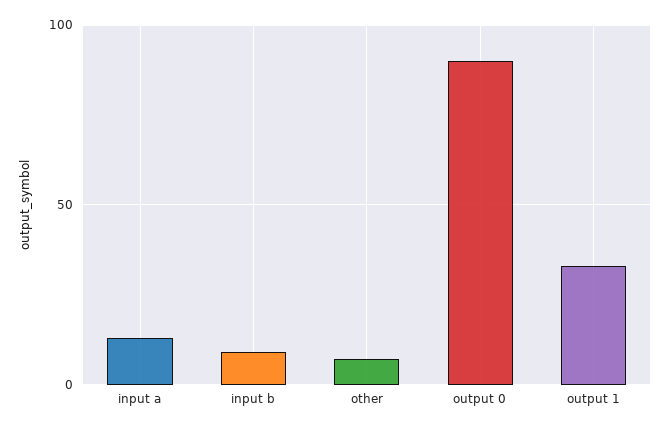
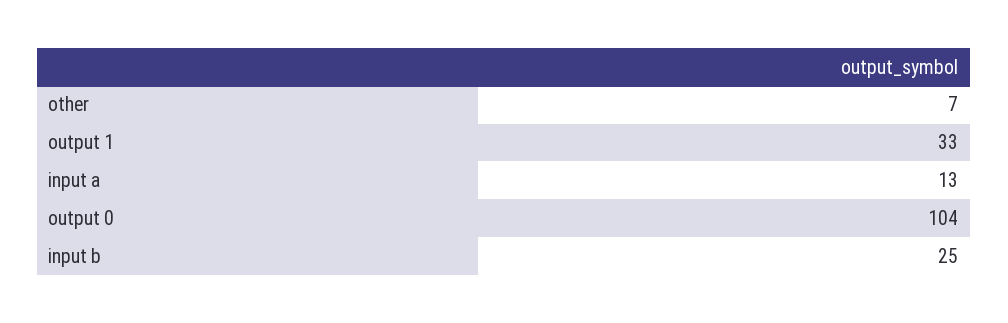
input b: 10 -> 25
output 0: 90 -> 104

